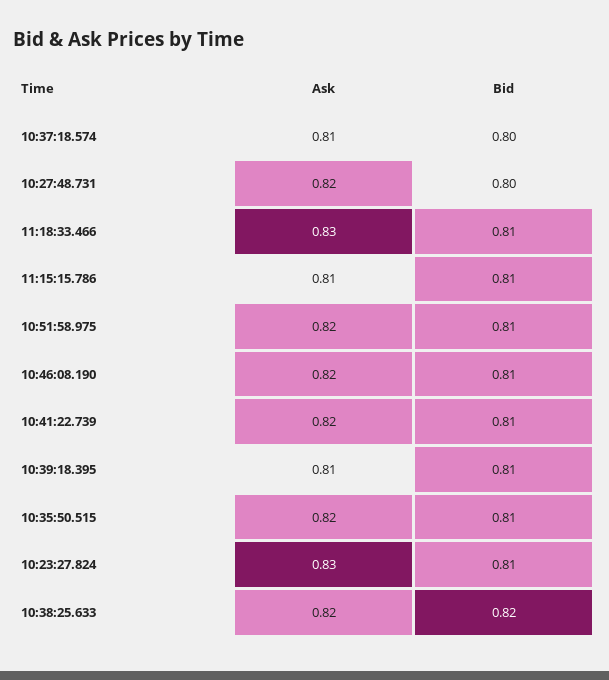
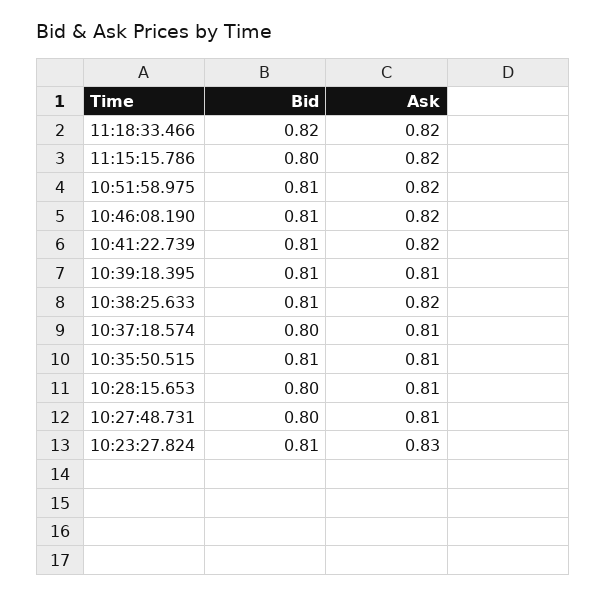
Ask, 10:27:48.731: 0.82 -> 0.81
Ask, 11:18:33.466: 0.83 -> 0.82
Bid, 11:18:33.466: 0.81 -> 0.82
Ask, 11:15:15.786: 0.81 -> 0.82
Bid, 11:15:15.786: 0.81 -> 0.8
Ask, 10:35:50.515: 0.82 -> 0.81
Bid, 10:38:25.633: 0.82 -> 0.81
Bid, 10:28:15.653: none -> 0.8
Ask, 10:28:15.653: none -> 0.81

